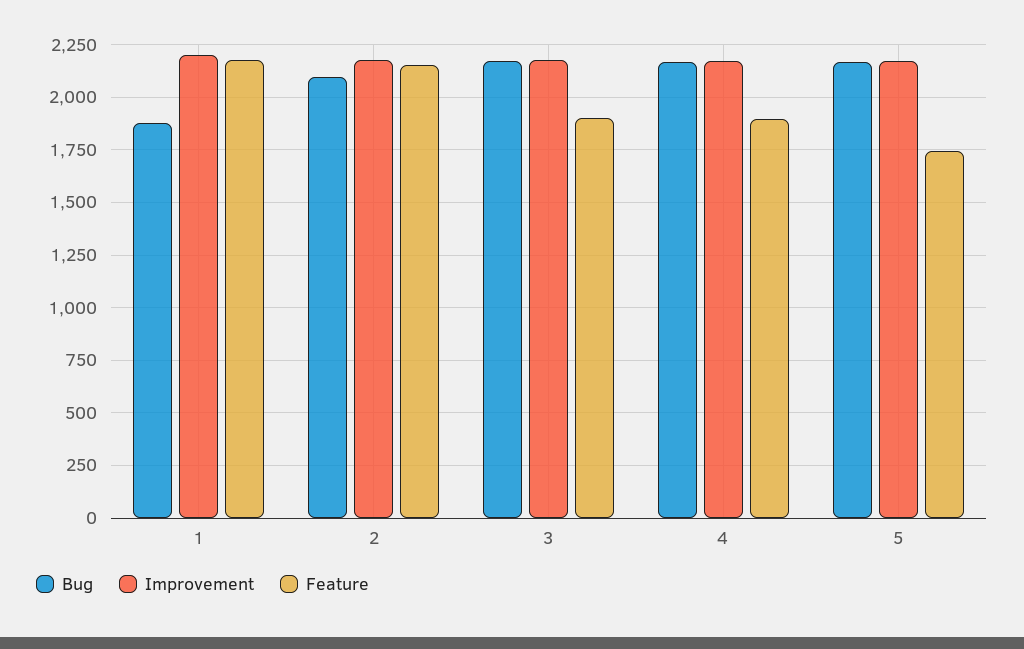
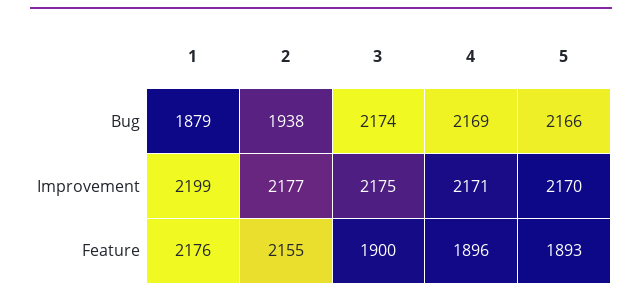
Bug, 2: 2100 -> 1938
Feature, 5: 1750 -> 1893

